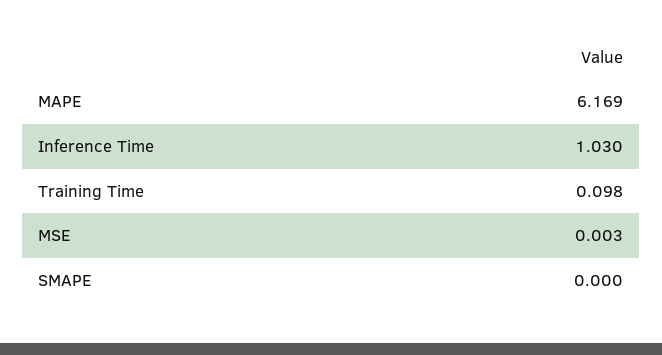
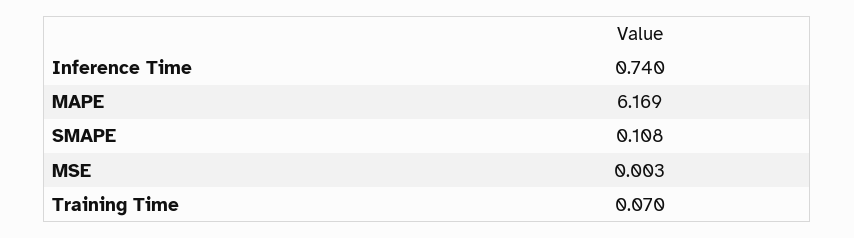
Inference Time: 1.03 -> 0.74
Training Time: 0.098 -> 0.07
SMAPE: 0 -> 0.108

